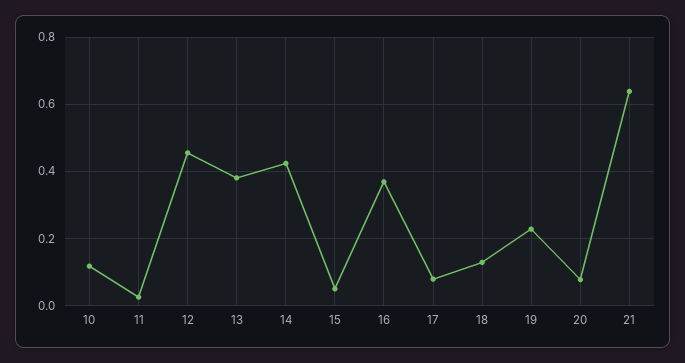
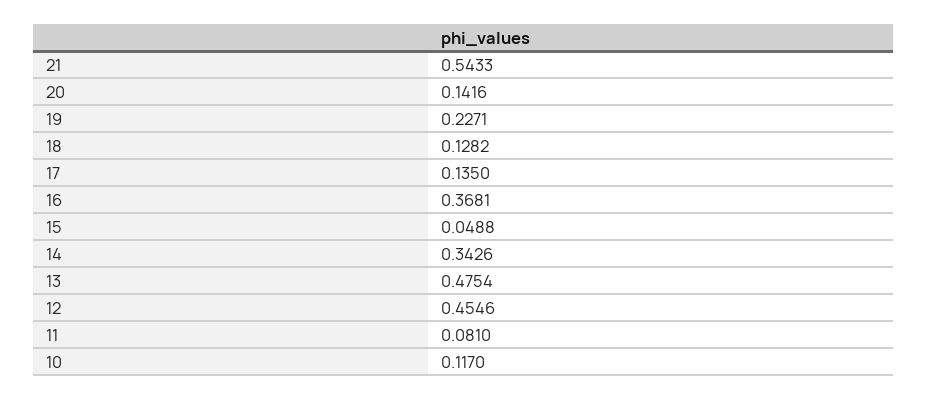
11: 0.02 -> 0.081
13: 0.38 -> 0.4754
14: 0.42 -> 0.3426
17: 0.08 -> 0.135
20: 0.08 -> 0.1416
21: 0.64 -> 0.5433

